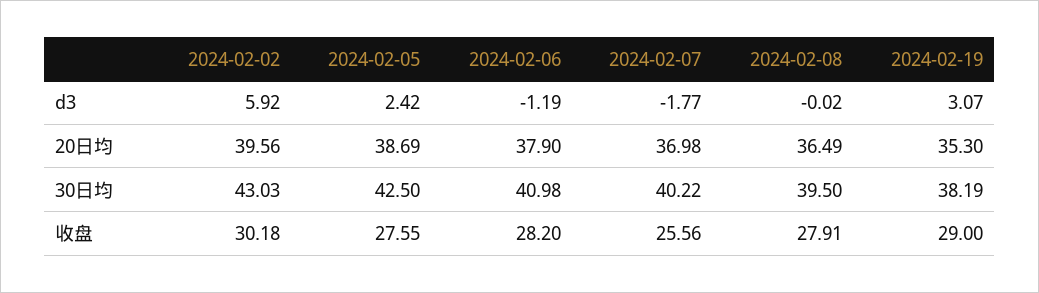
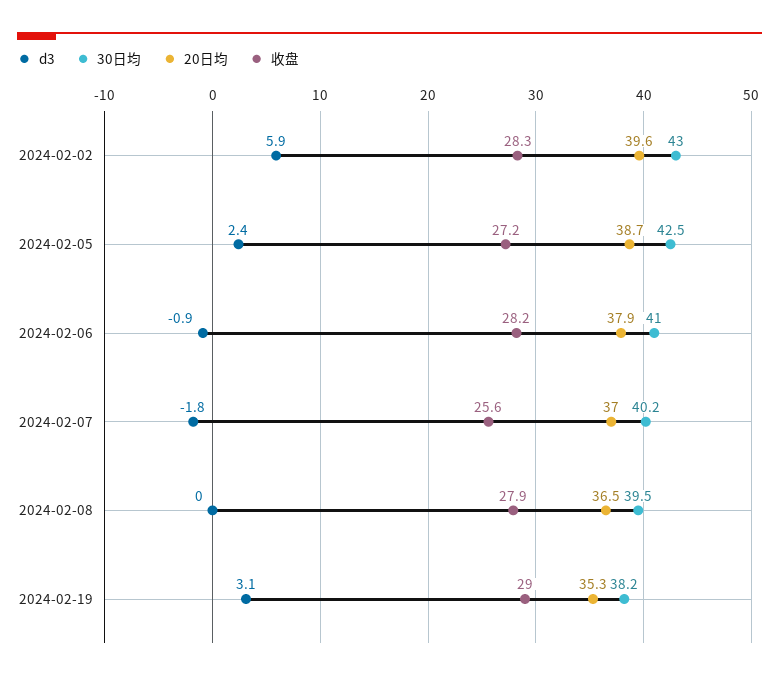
d3, 2024-02-06: -1.19 -> -0.9
收盘, 2024-02-02: 30.18 -> 28.3
收盘, 2024-02-05: 27.55 -> 27.2

